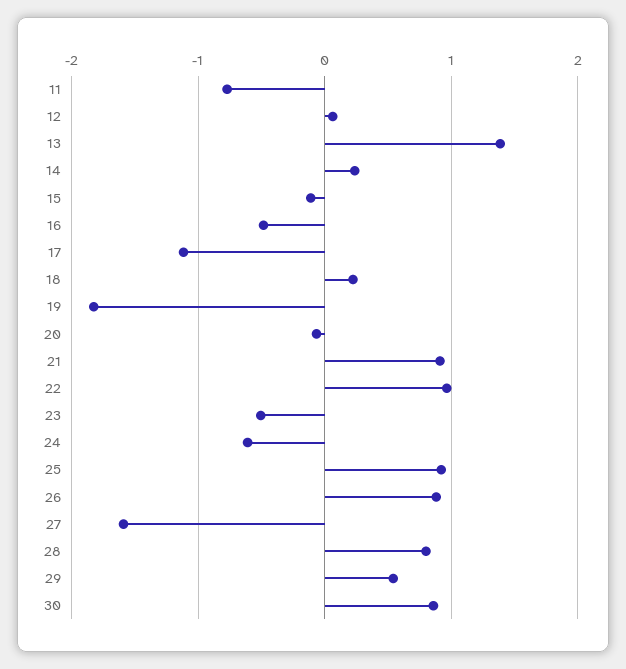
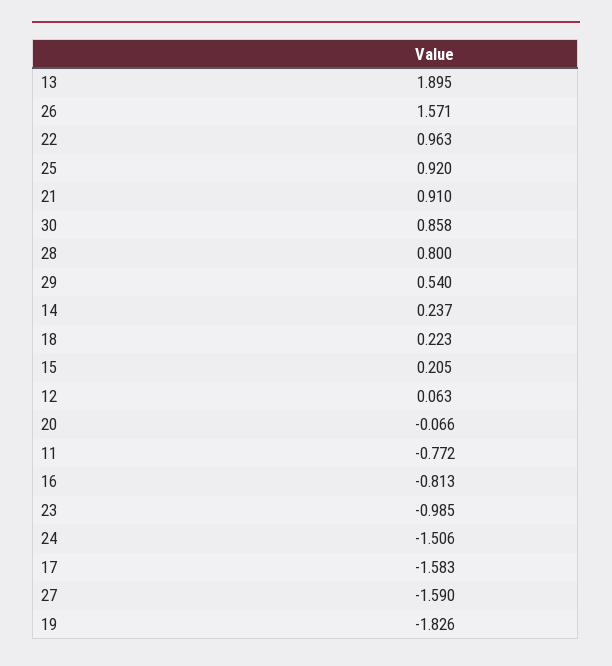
13: 1.4 -> 1.895
15: -0.1 -> 0.205
16: -0.5 -> -0.813
17: -1.1 -> -1.583
23: -0.5 -> -0.985
24: -0.6 -> -1.506
26: 0.9 -> 1.571

